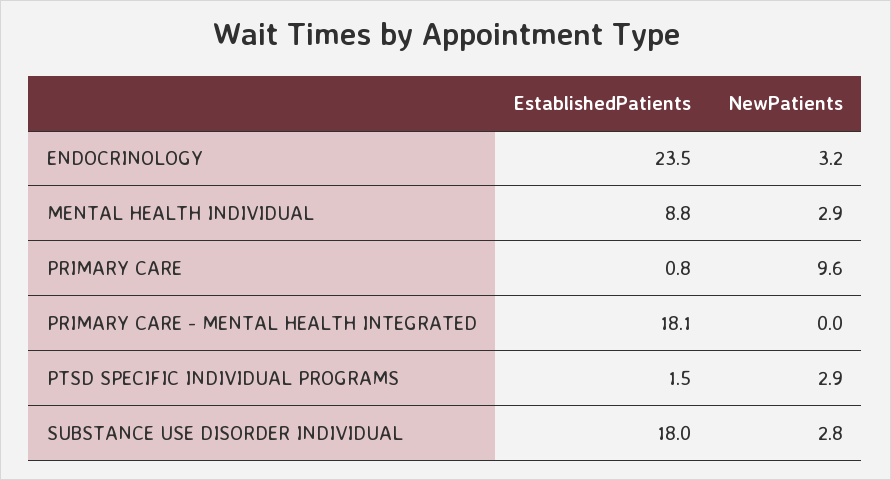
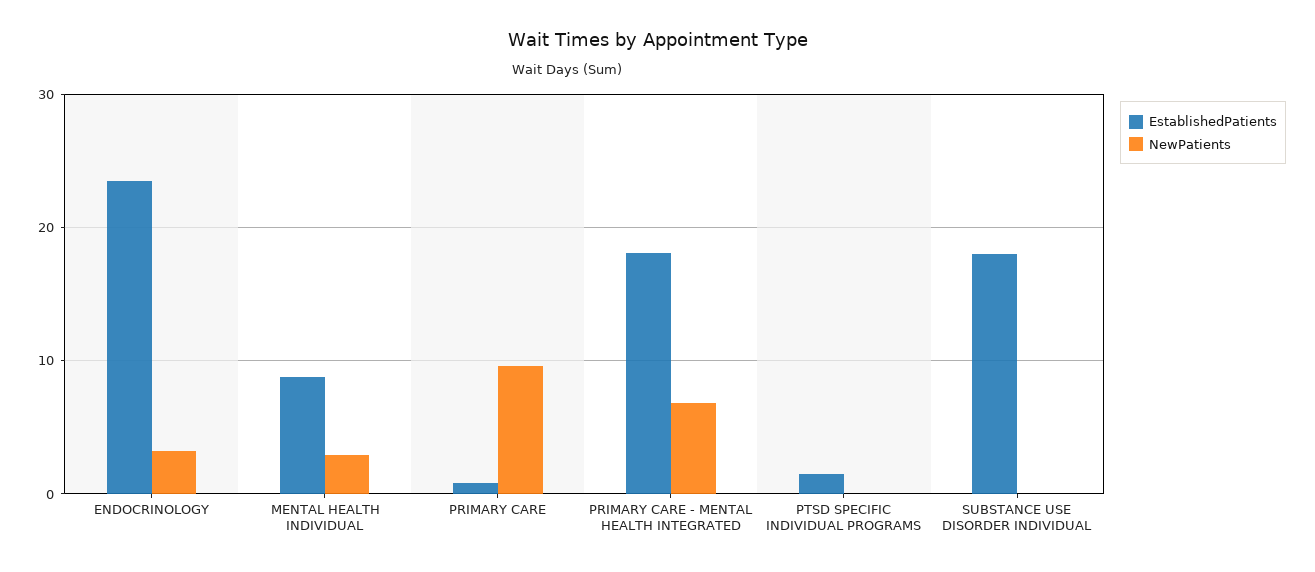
NewPatients, PRIMARY CARE - MENTAL HEALTH INTEGRATED: 0 -> 7
NewPatients, PTSD SPECIFIC INDIVIDUAL PROGRAMS: 2.9 -> 0
NewPatients, SUBSTANCE USE DISORDER INDIVIDUAL: 2.8 -> 0

